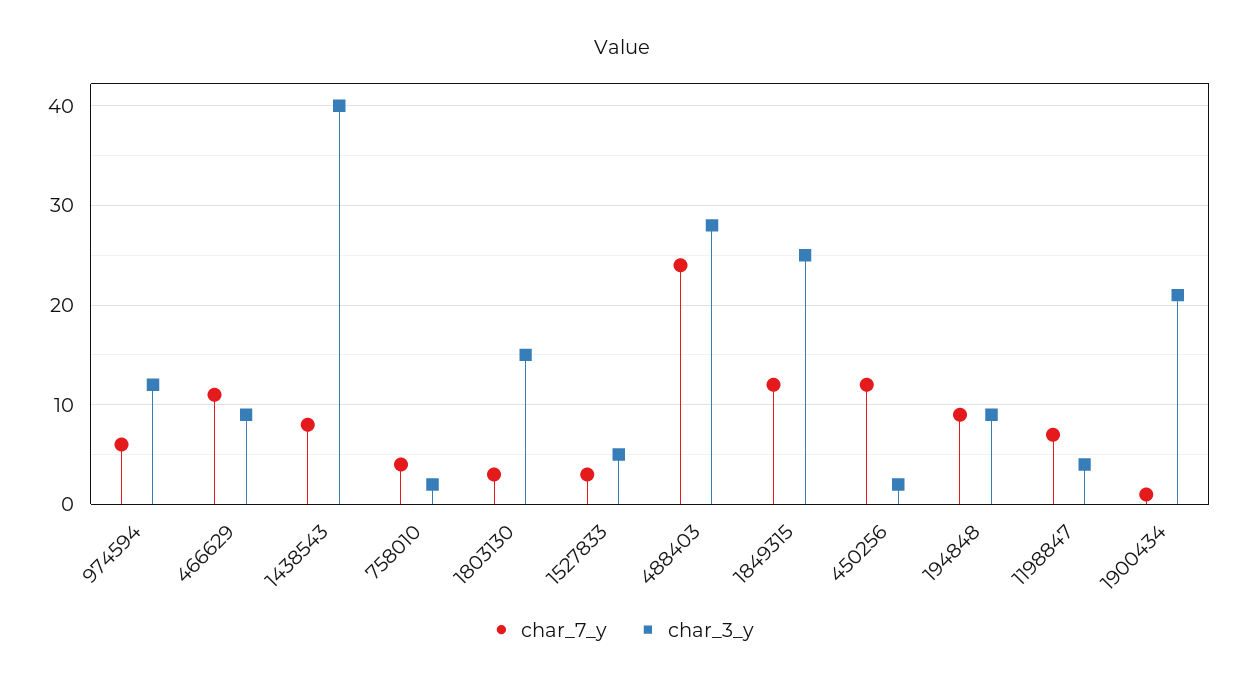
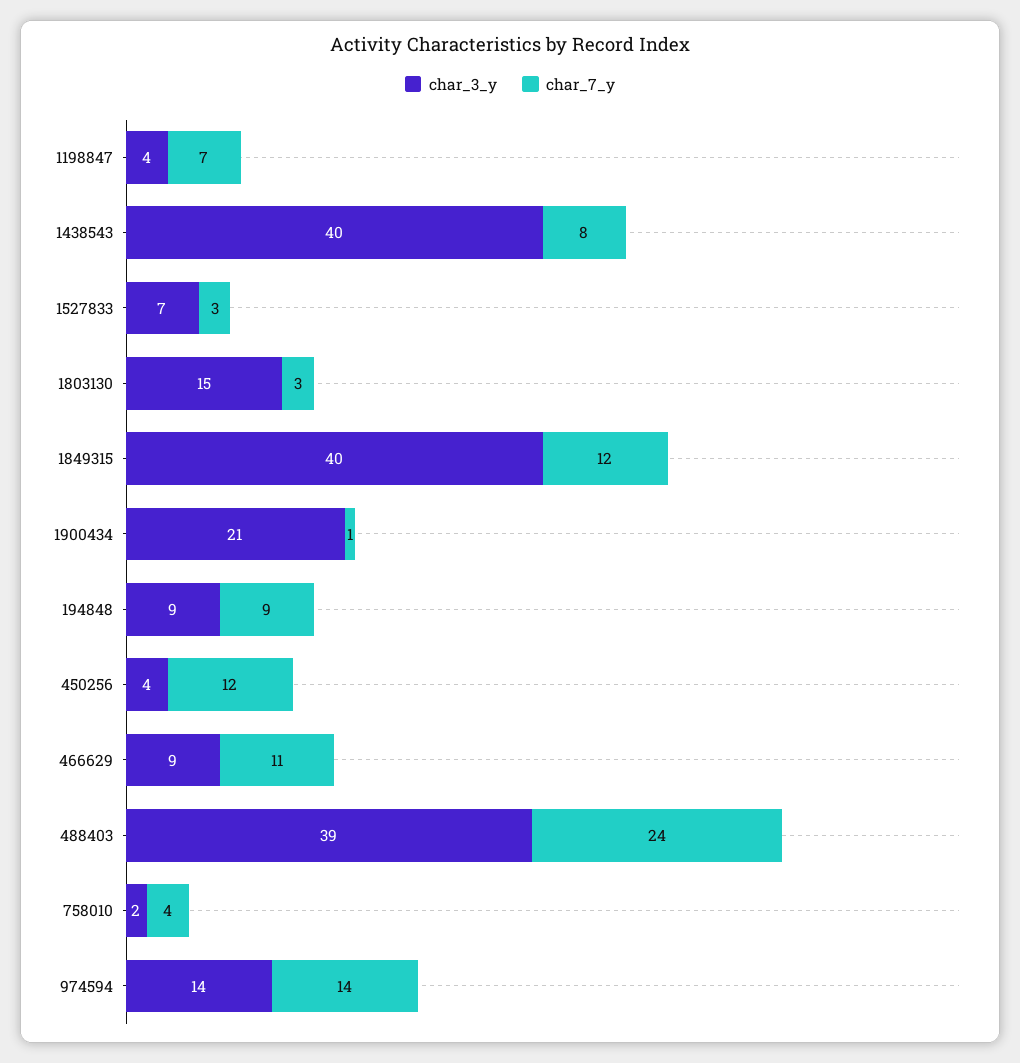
char_7_y, 974594: 6 -> 14
char_3_y, 974594: 12 -> 14
char_3_y, 1527833: 5 -> 7
char_3_y, 488403: 28 -> 39
char_3_y, 1849315: 25 -> 40
char_3_y, 450256: 2 -> 4

